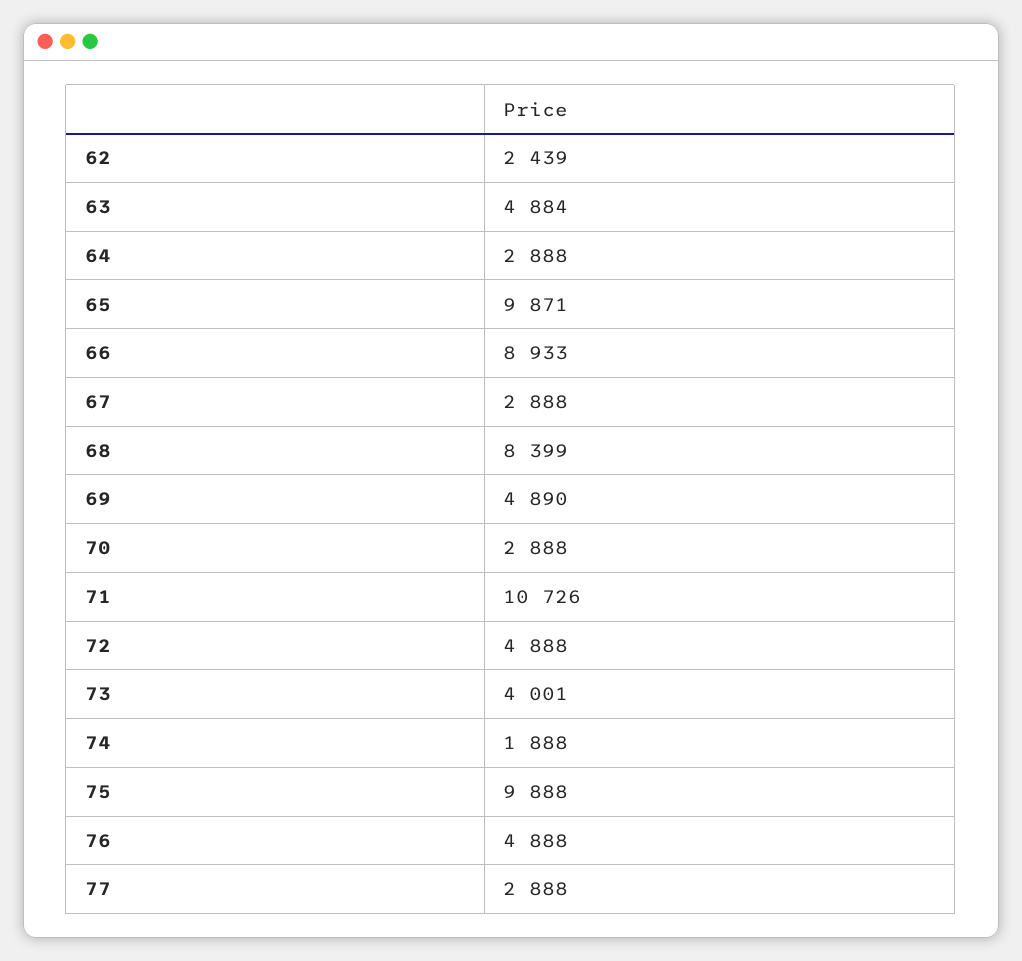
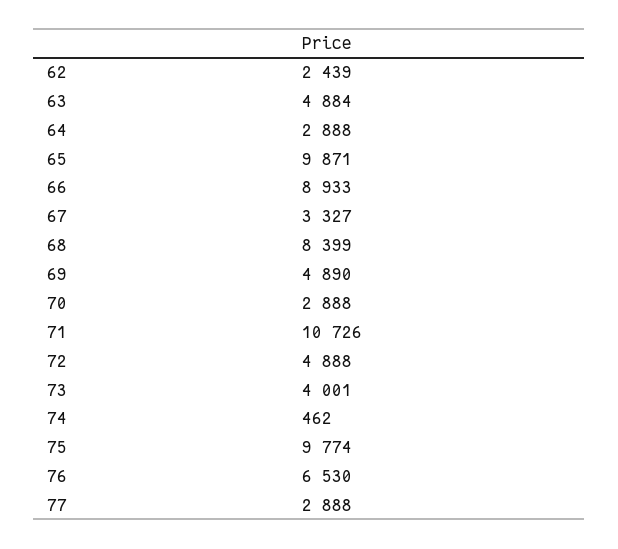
67: 2888 -> 3327
74: 1888 -> 462
75: 9888 -> 9774
76: 4888 -> 6530

